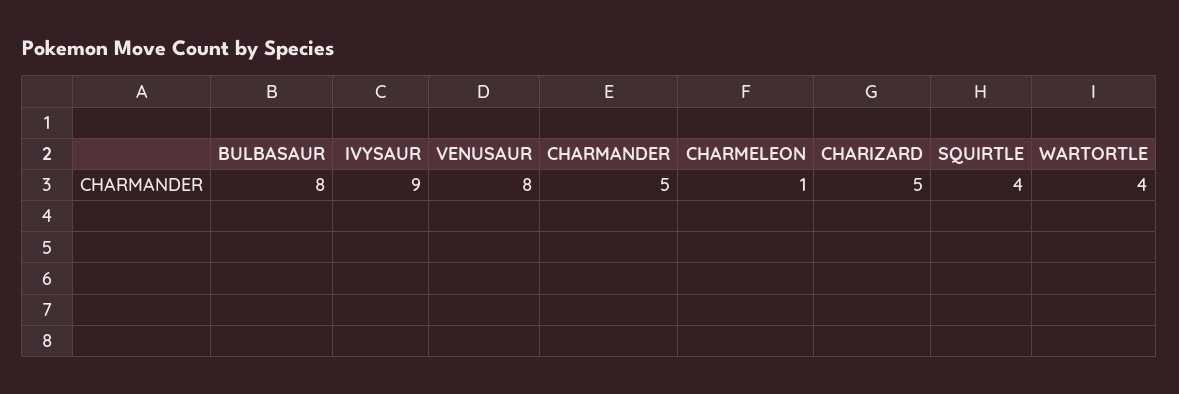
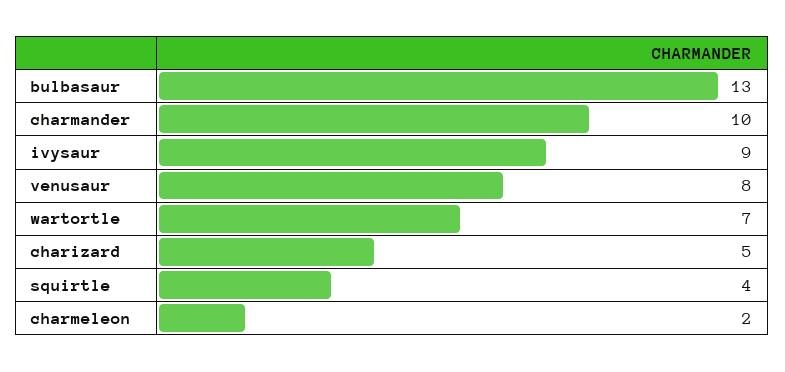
BULBASAUR: 8 -> 13
CHARMANDER: 5 -> 10
CHARMELEON: 1 -> 2
WARTORTLE: 4 -> 7

